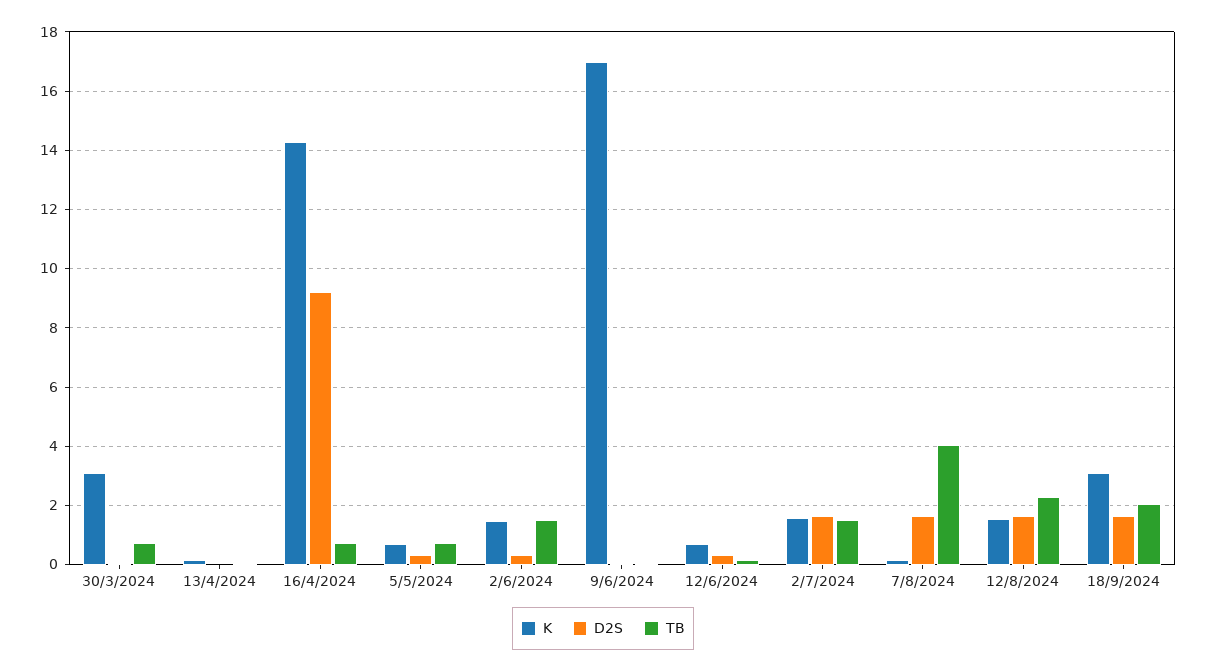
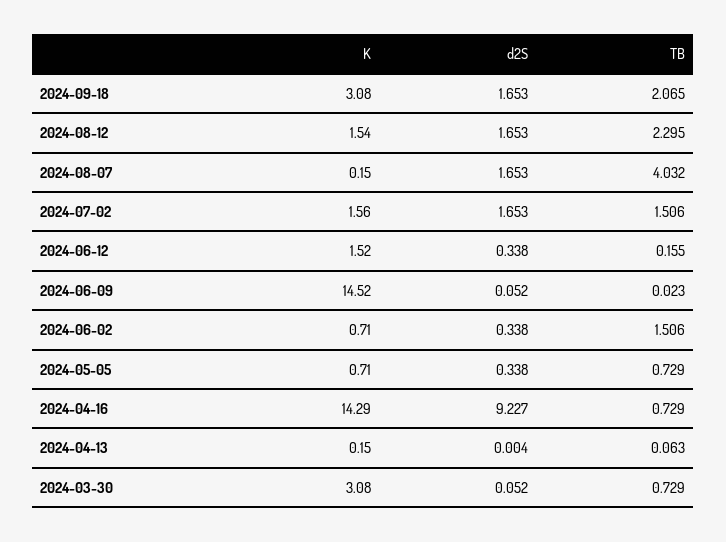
K, 2/6/2024: 1.5 -> 0.71
K, 9/6/2024: 17 -> 14.52
K, 12/6/2024: 0.75 -> 1.52

